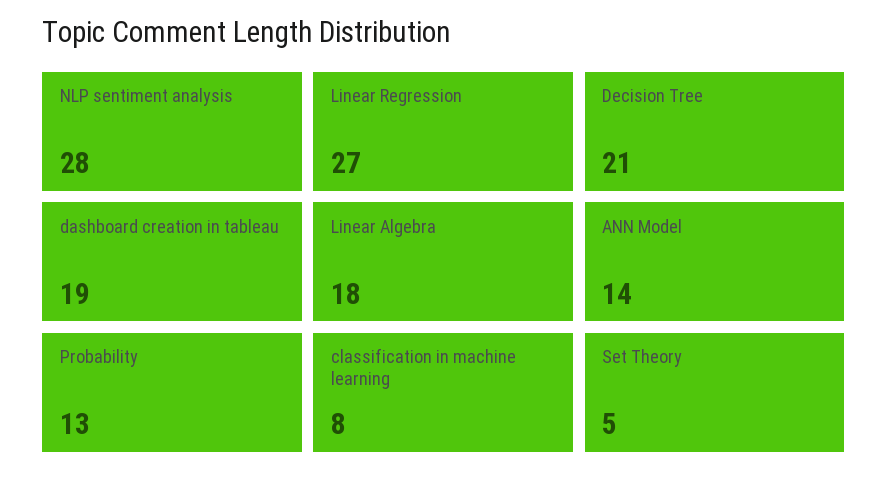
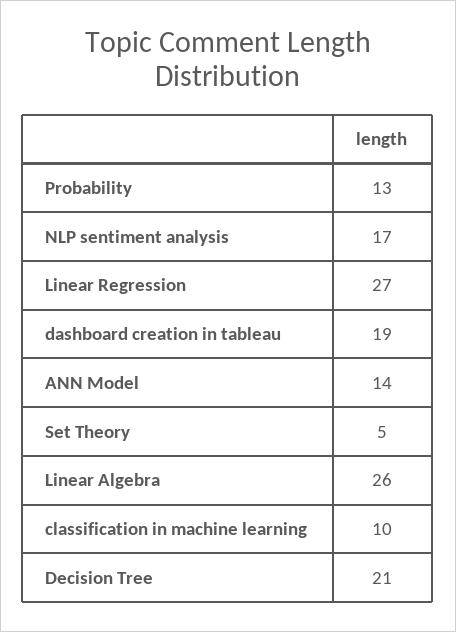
NLP sentiment analysis: 28 -> 17
Linear Algebra: 18 -> 26
classification in machine learning: 8 -> 10

